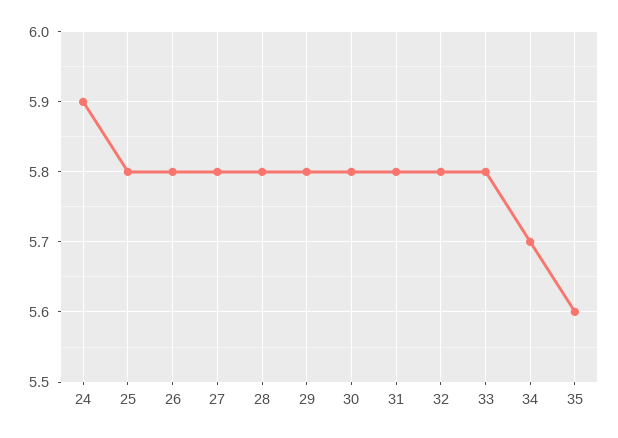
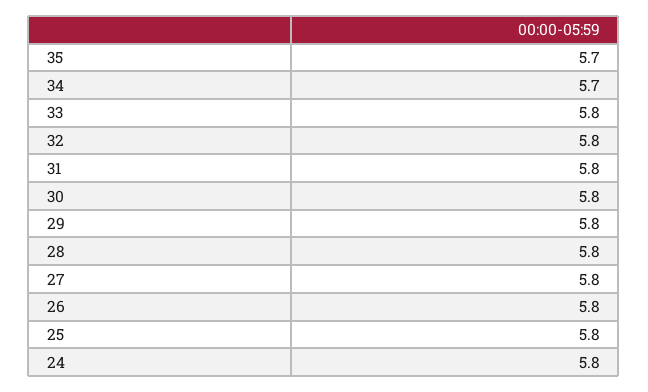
24: 5.9 -> 5.8
35: 5.6 -> 5.7

